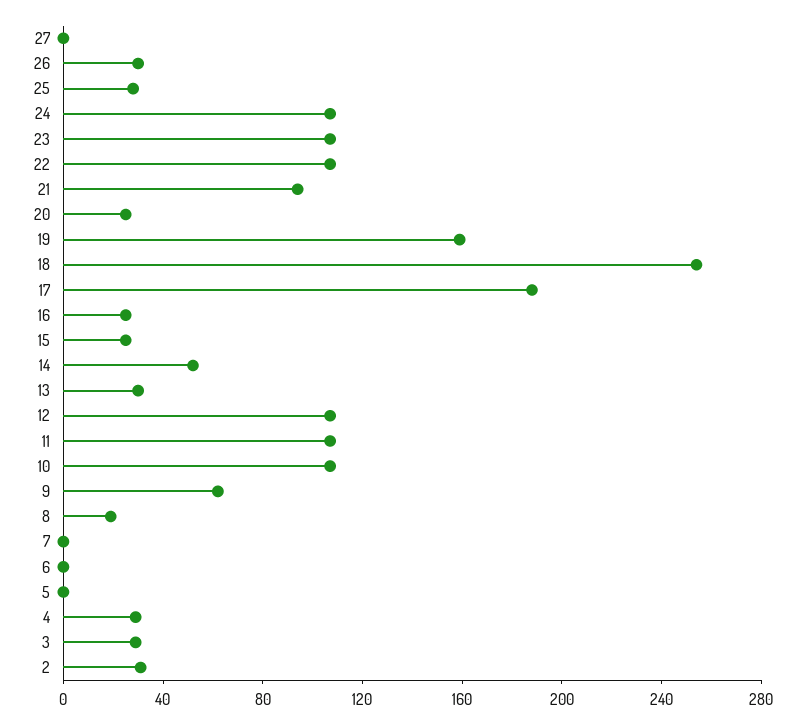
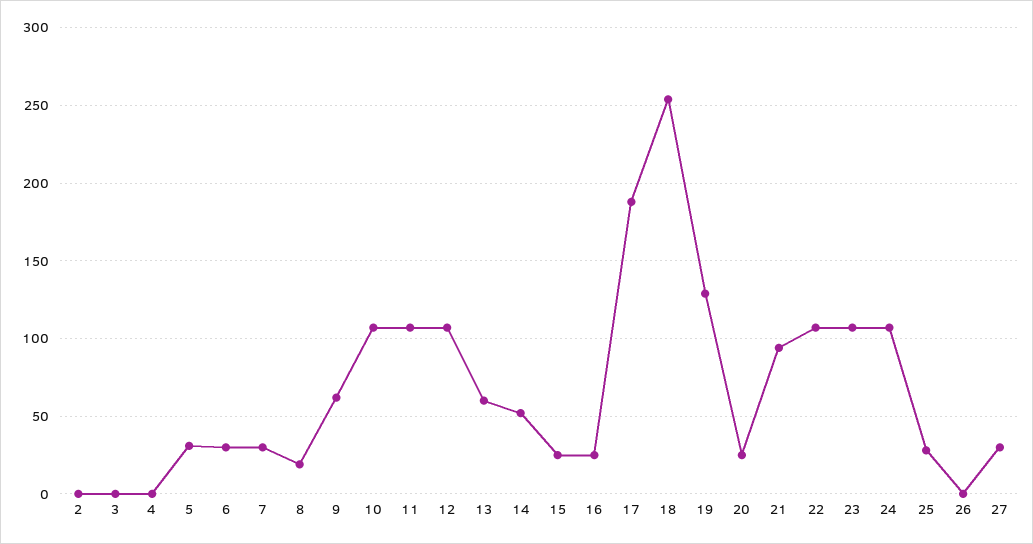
27: 0 -> 30
26: 30 -> 0
19: 160 -> 130
13: 30 -> 60
7: 0 -> 30
6: 0 -> 30
5: 0 -> 30
4: 30 -> 0
3: 30 -> 0
2: 30 -> 0

